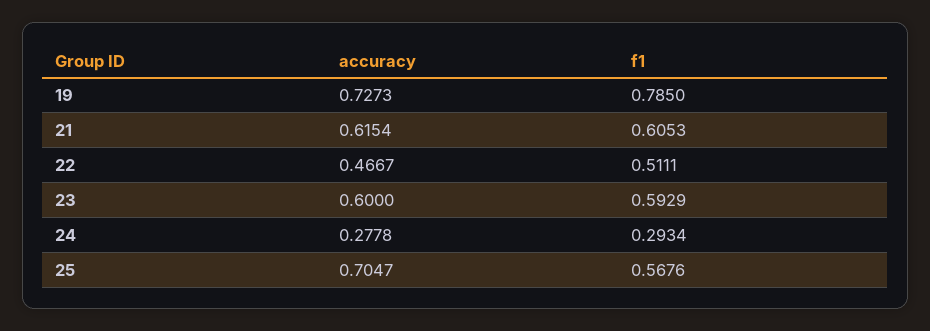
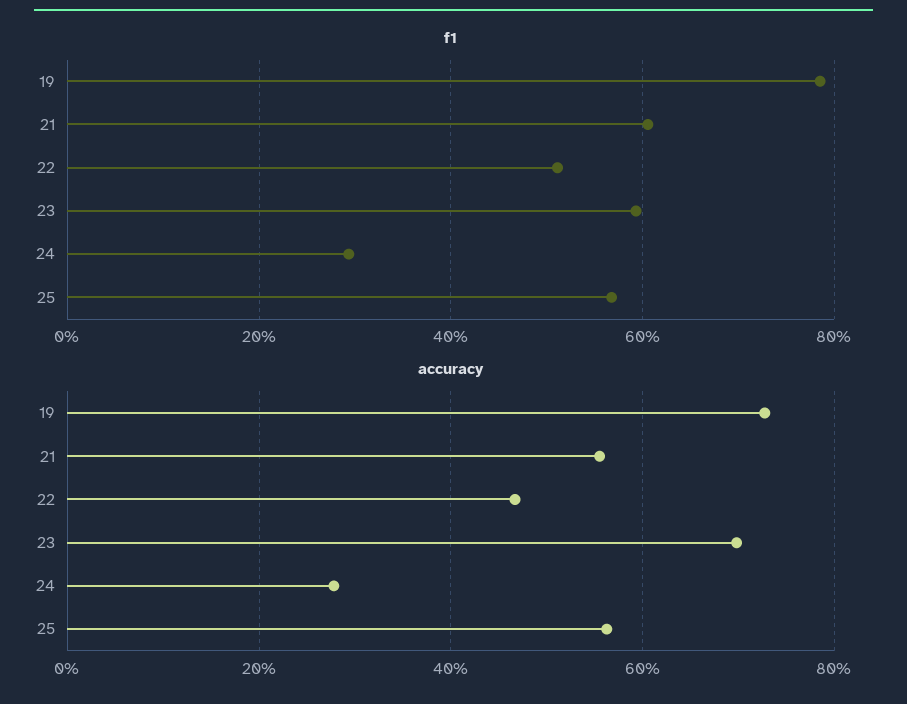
accuracy, 21: 0.6154 -> 0.56
accuracy, 23: 0.6 -> 0.7
accuracy, 25: 0.7047 -> 0.56

